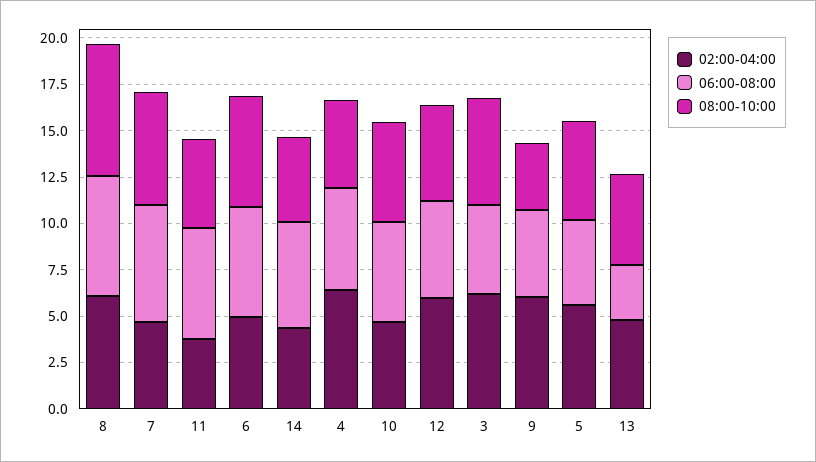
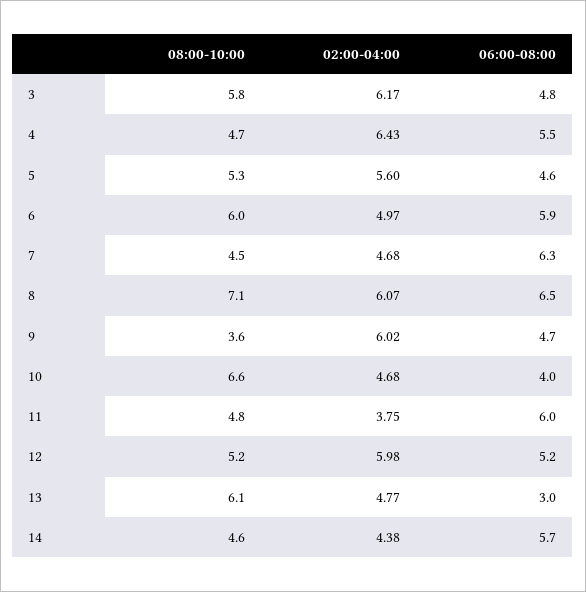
08:00-10:00, 7: 6 -> 4.5
06:00-08:00, 10: 5.5 -> 4
08:00-10:00, 10: 5.5 -> 6.6
08:00-10:00, 13: 5 -> 6.1

